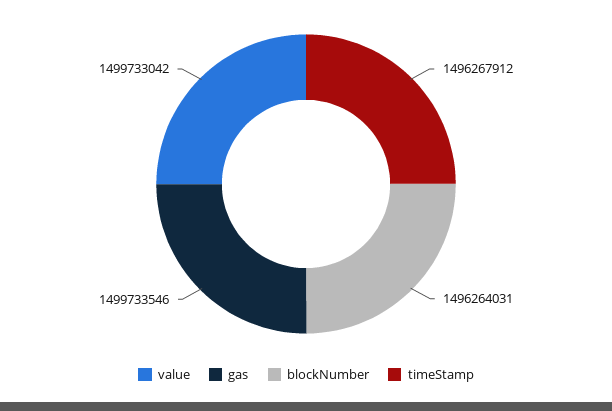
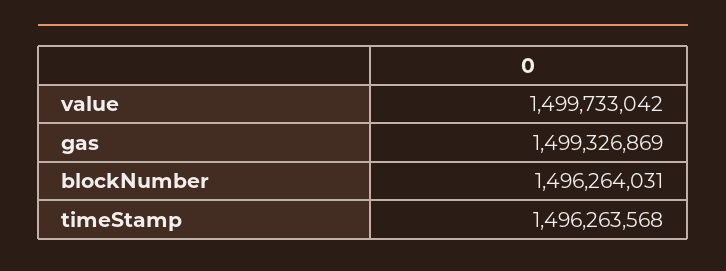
gas: 1499733546 -> 1499326869
timeStamp: 1496267912 -> 1496263568

